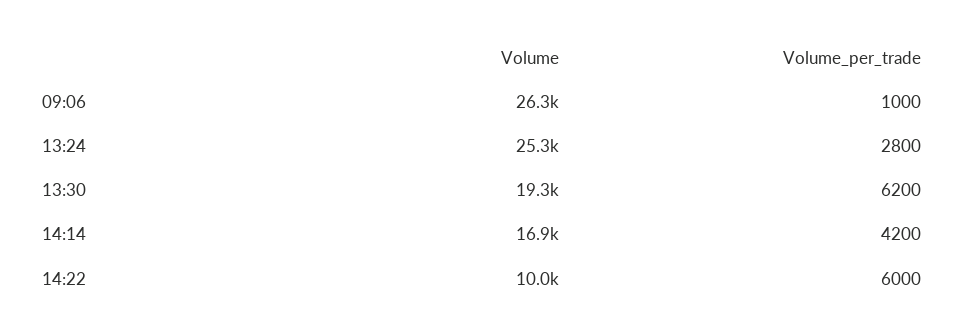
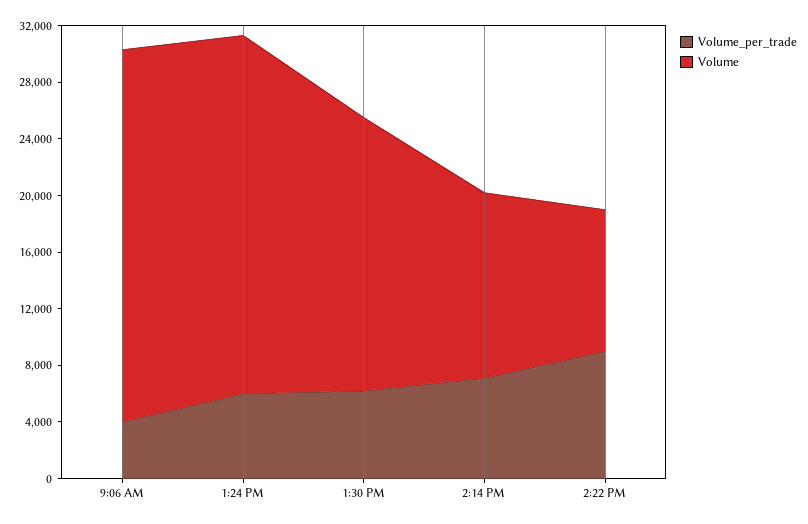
Volume_per_trade, 09:06: 1000 -> 4000
Volume_per_trade, 13:24: 2800 -> 6000
Volume, 14:14: 16900 -> 13000
Volume_per_trade, 14:14: 4200 -> 7000
Volume_per_trade, 14:22: 6000 -> 9000

